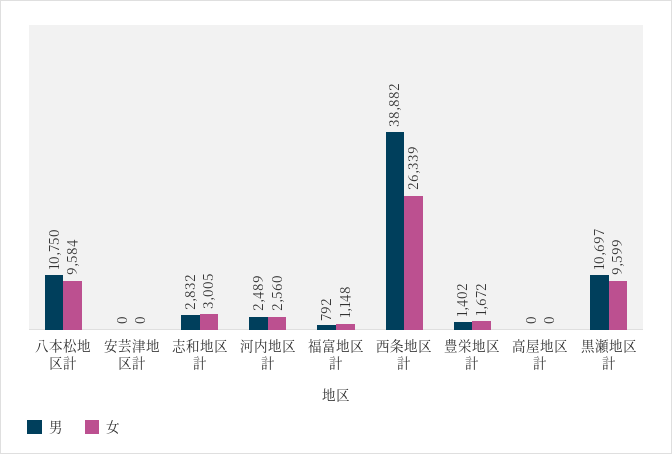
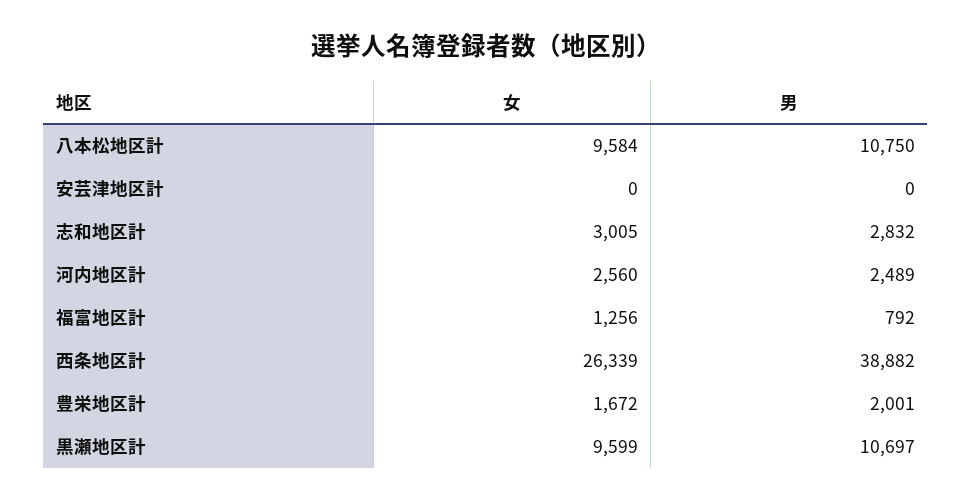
女, 福富地区計: 1148 -> 1256
男, 豊栄地区計: 1402 -> 2001
男, 高屋地区計: 0 -> none
女, 高屋地区計: 0 -> none

